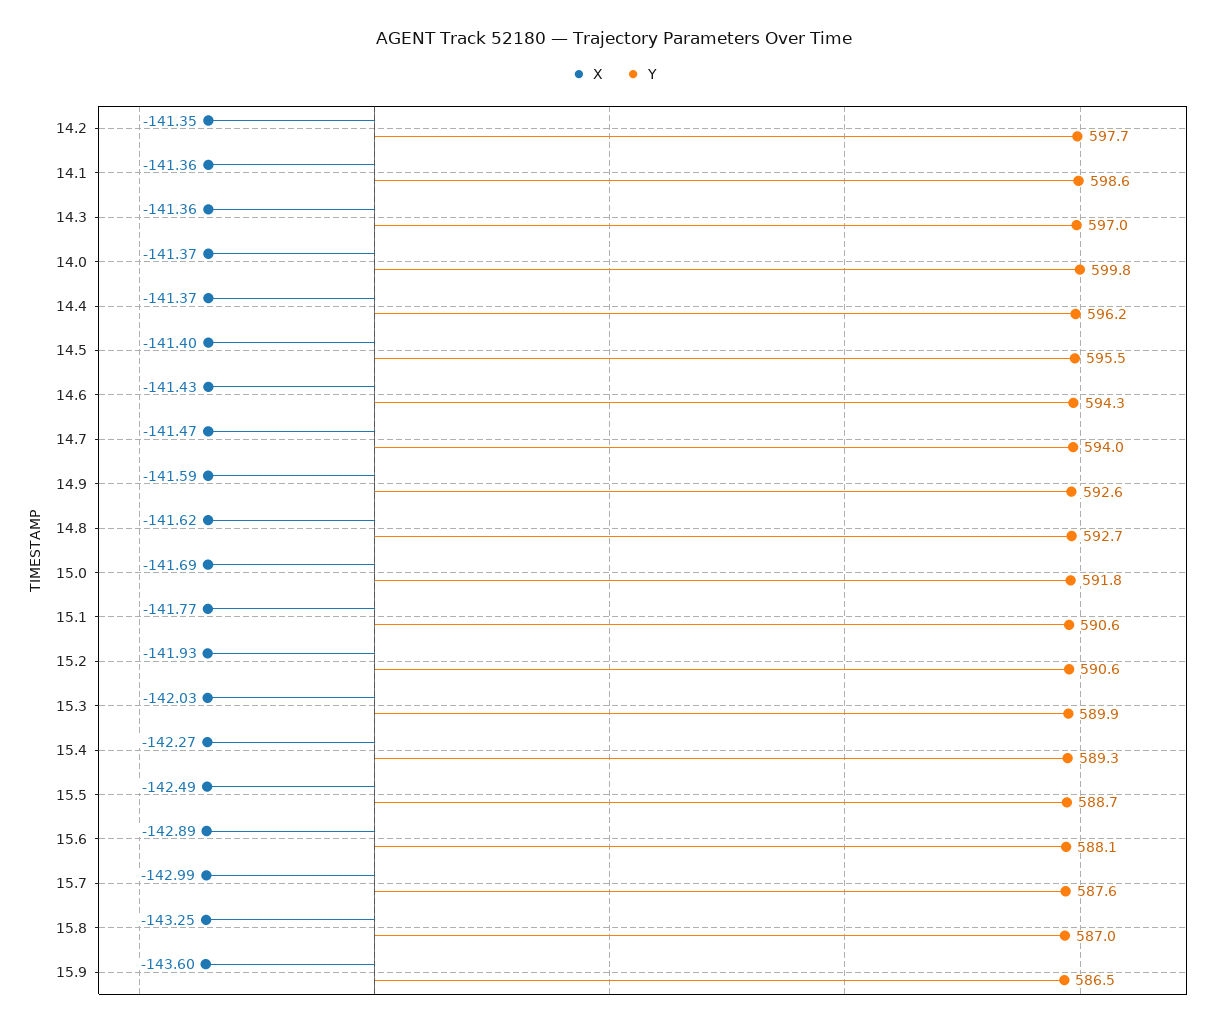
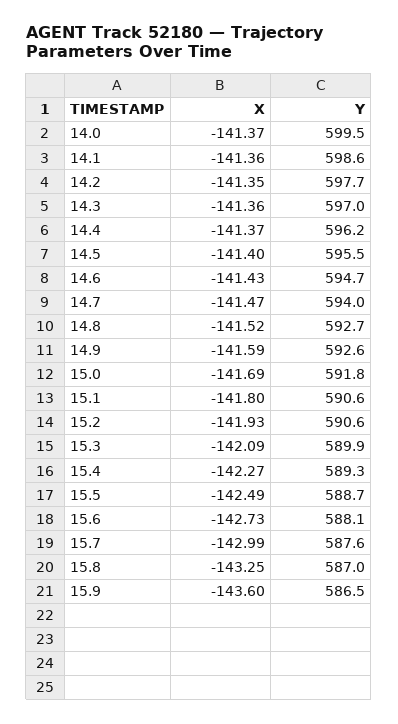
Y, 14.0: 599.8 -> 599.5
Y, 14.6: 594.3 -> 594.7
X, 14.8: -141.62 -> -141.52
X, 15.1: -141.77 -> -141.8
X, 15.3: -142.03 -> -142.09
X, 15.6: -142.89 -> -142.73

